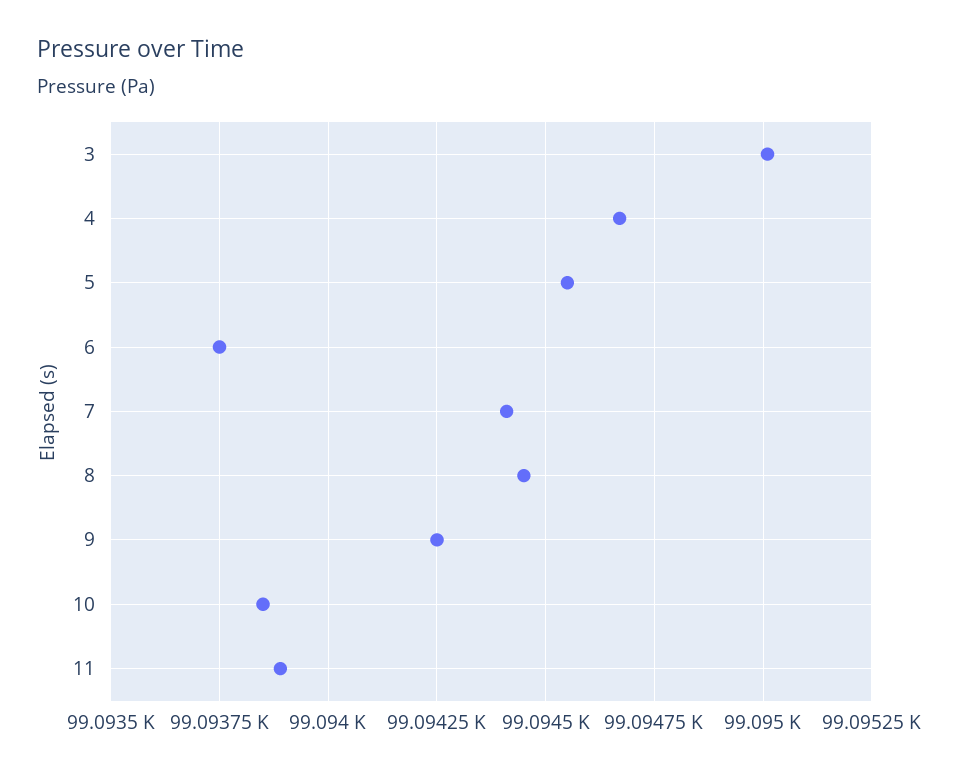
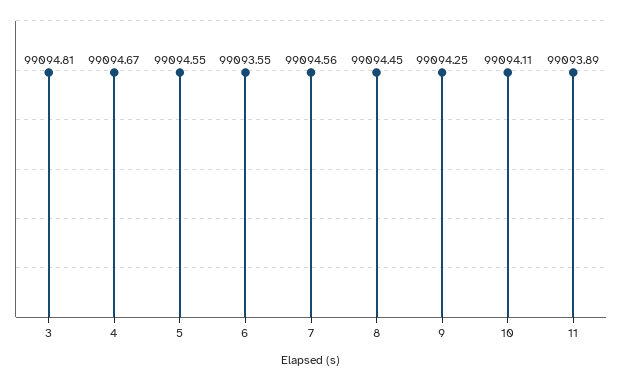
3: 99095 -> 99094.81
6: 99093.75 -> 99093.55
7: 99094.4 -> 99094.56
10: 99093.85 -> 99094.11

